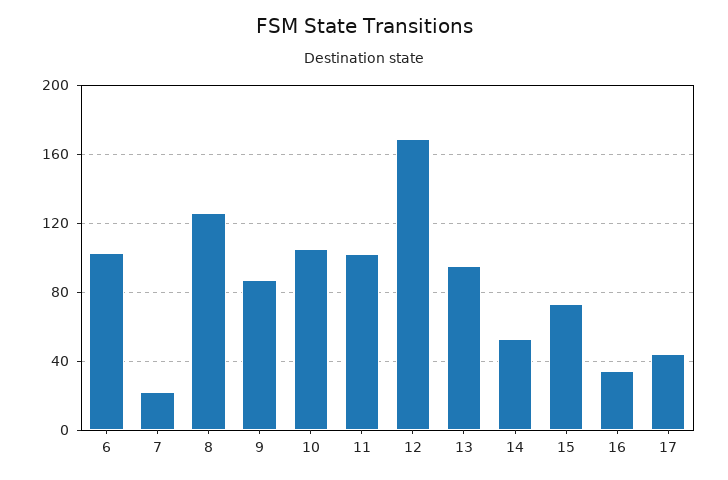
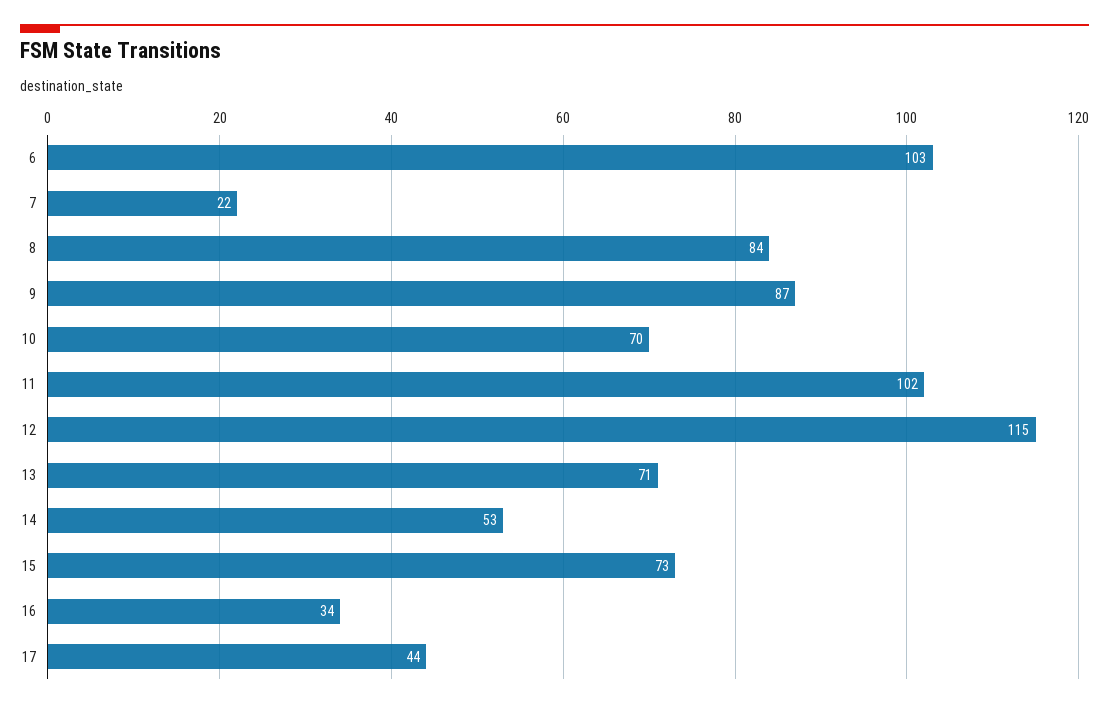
8: 125 -> 84
10: 105 -> 70
12: 170 -> 115
13: 95 -> 71

